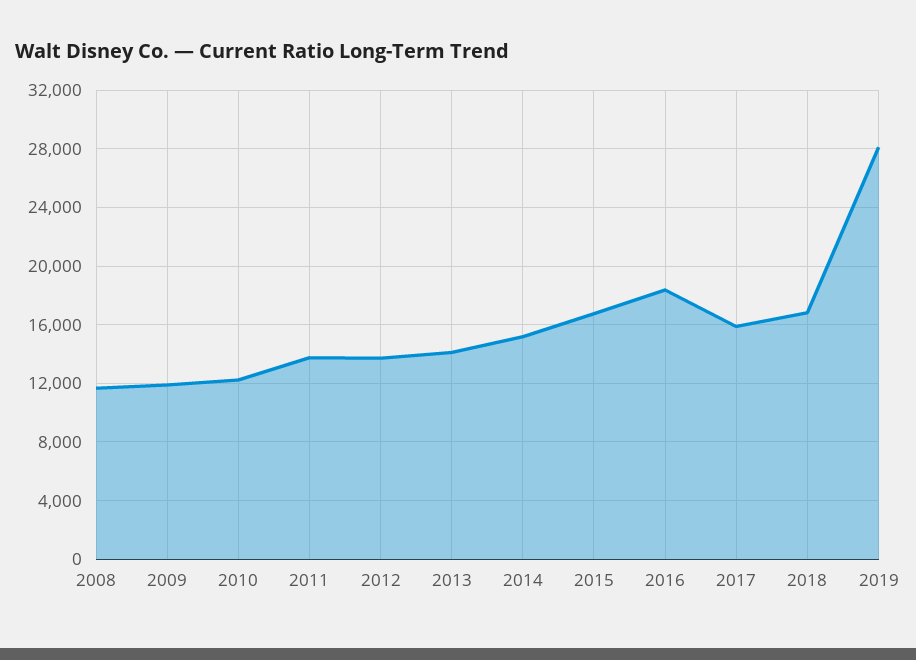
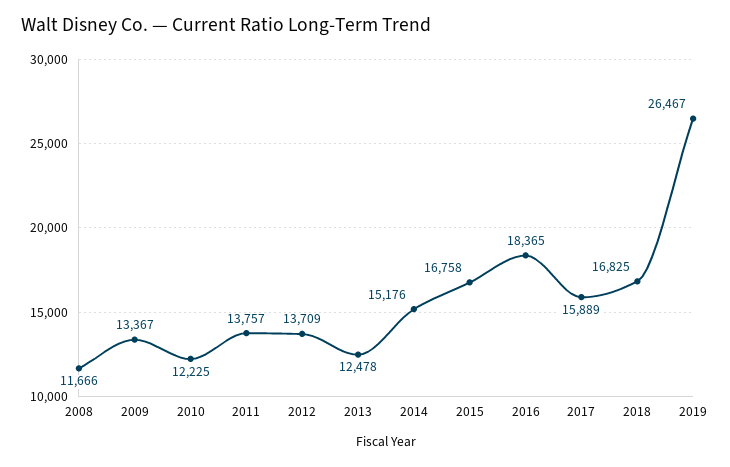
2009: 12000 -> 13367
2013: 14000 -> 12478
2019: 28000 -> 26467

